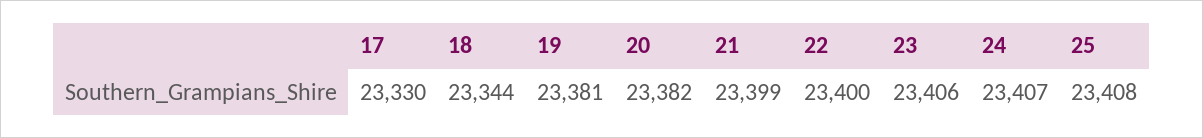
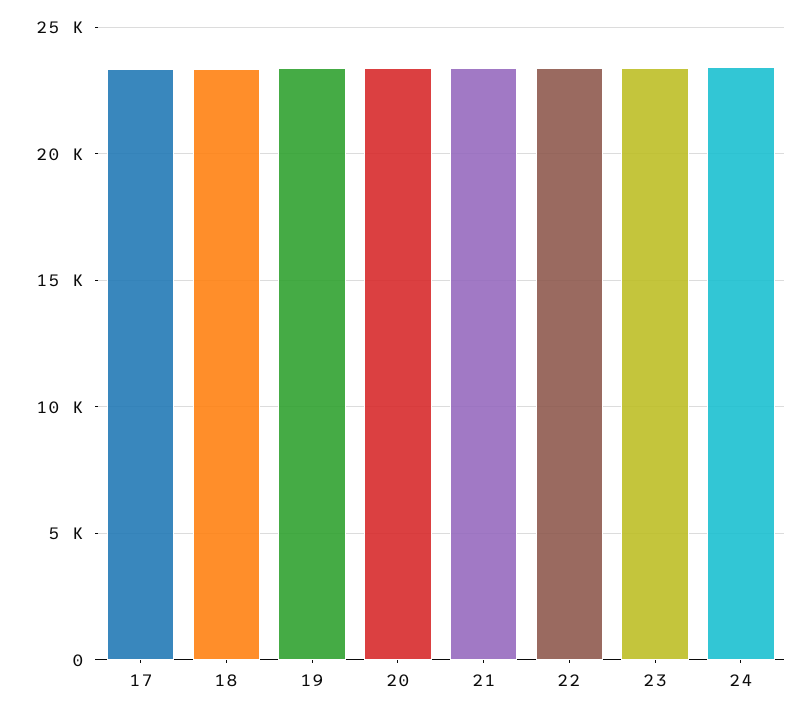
25: 23408 -> none

